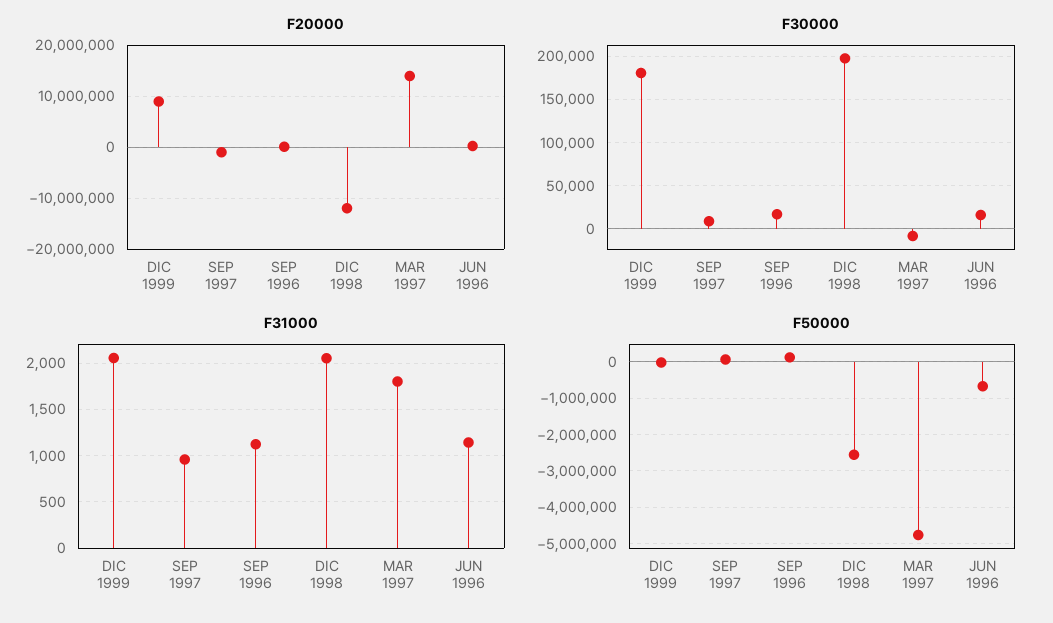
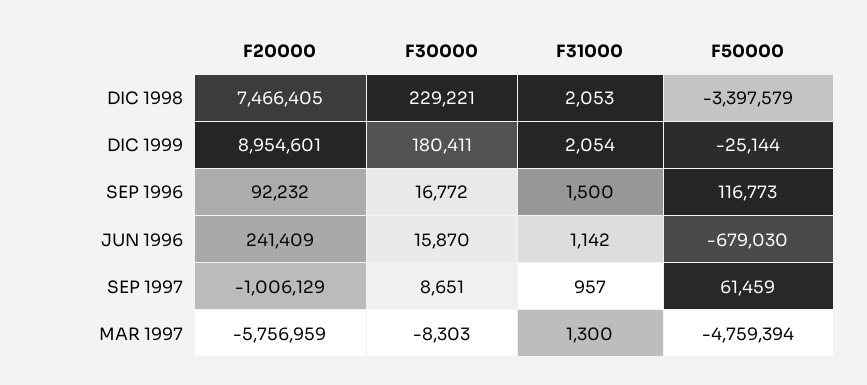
F20000, DIC 1998: -12000000 -> 7466405
F20000, MAR 1997: 14000000 -> -5756959
F30000, DIC 1998: 200000 -> 229221
F31000, SEP 1996: 1100 -> 1500
F31000, MAR 1997: 1800 -> 1300
F50000, DIC 1998: -2600000 -> -3397579

